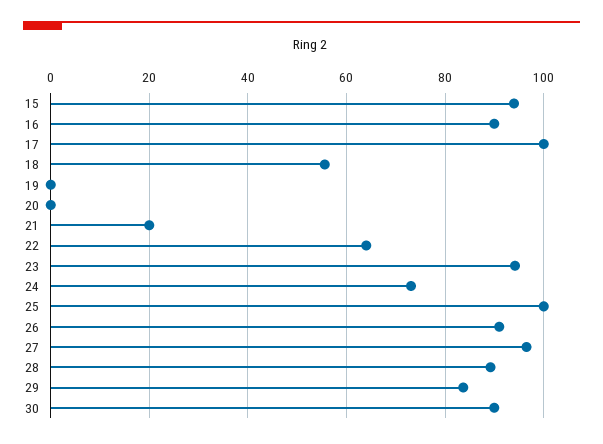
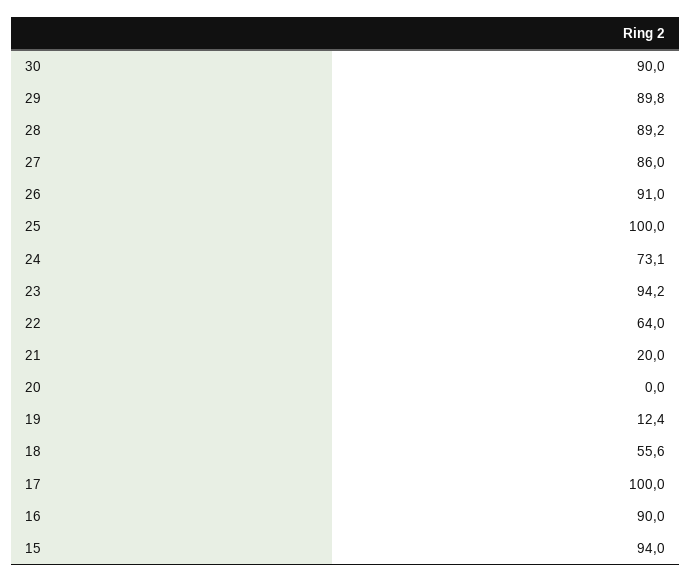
19: 0 -> 12.4
27: 96 -> 86
29: 84 -> 89.8

